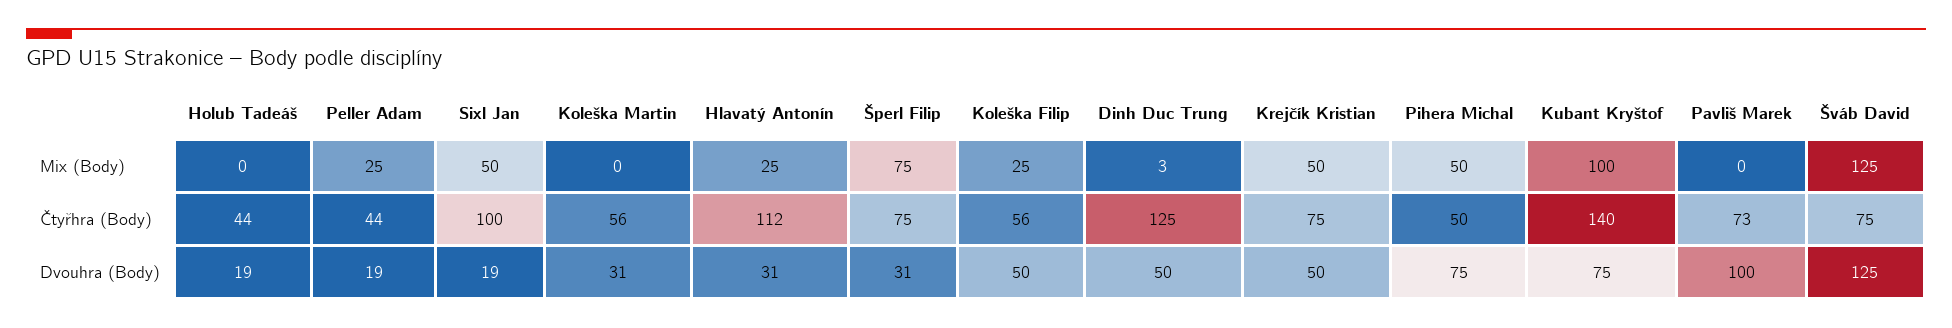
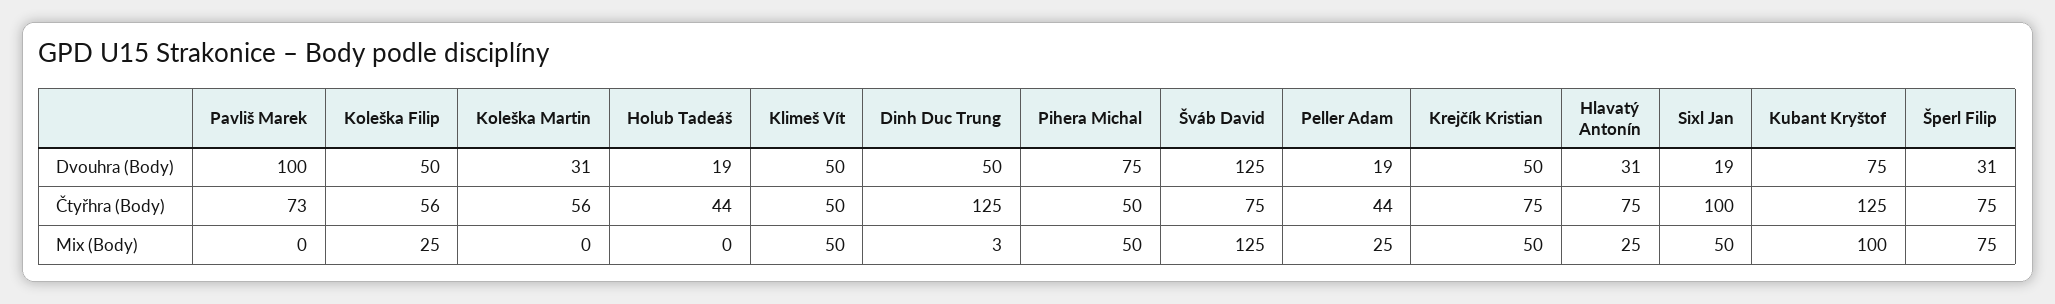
Hlavatý Antonín, Čtyřhra (Body): 112 -> 75
Kubant Kryštof, Čtyřhra (Body): 140 -> 125
Klimeš Vít, Dvouhra (Body): none -> 50
Klimeš Vít, Čtyřhra (Body): none -> 50
Klimeš Vít, Mix (Body): none -> 50

